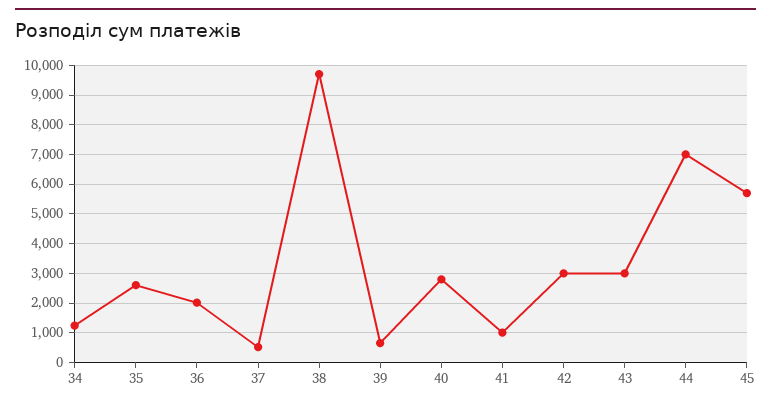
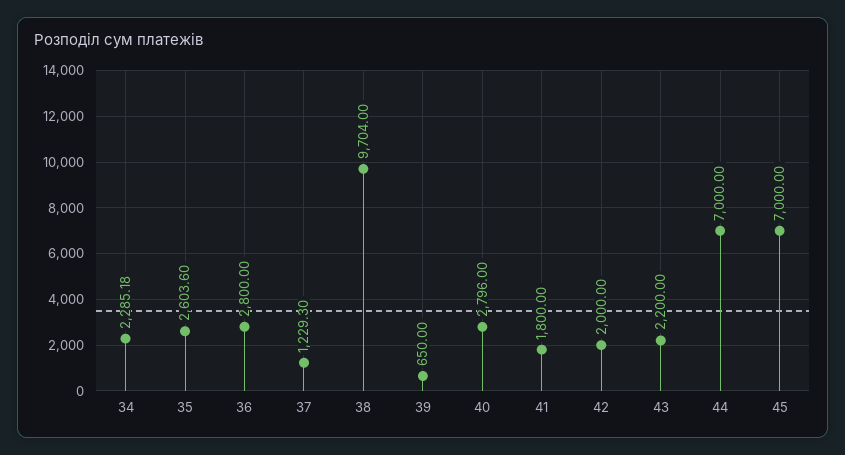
34: 1250 -> 2285.18
36: 2000 -> 2800
37: 500 -> 1229.3
41: 1000 -> 1800
42: 3000 -> 2000
43: 3000 -> 2200
45: 5750 -> 7000

